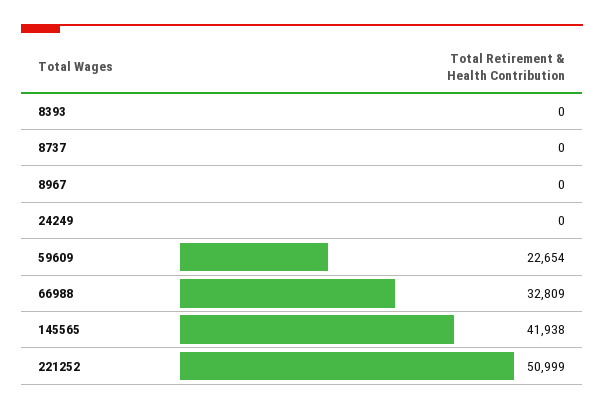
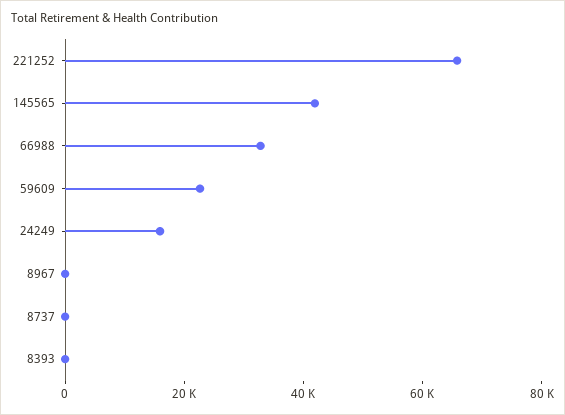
24249: 0 -> 15000
221252: 50999 -> 65000

